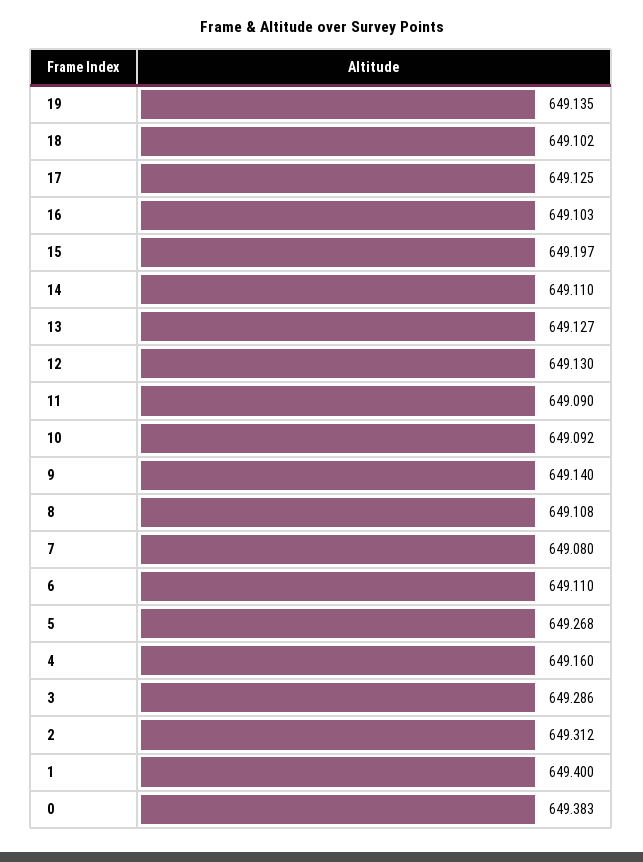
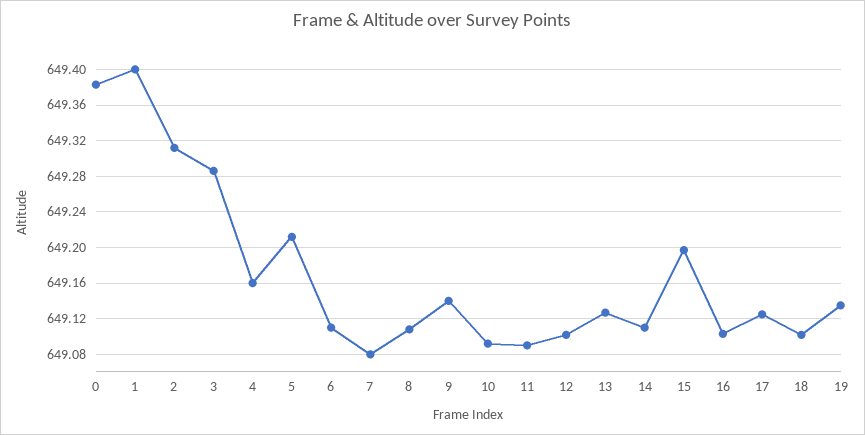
12: 649.13 -> 649.1
5: 649.268 -> 649.21

